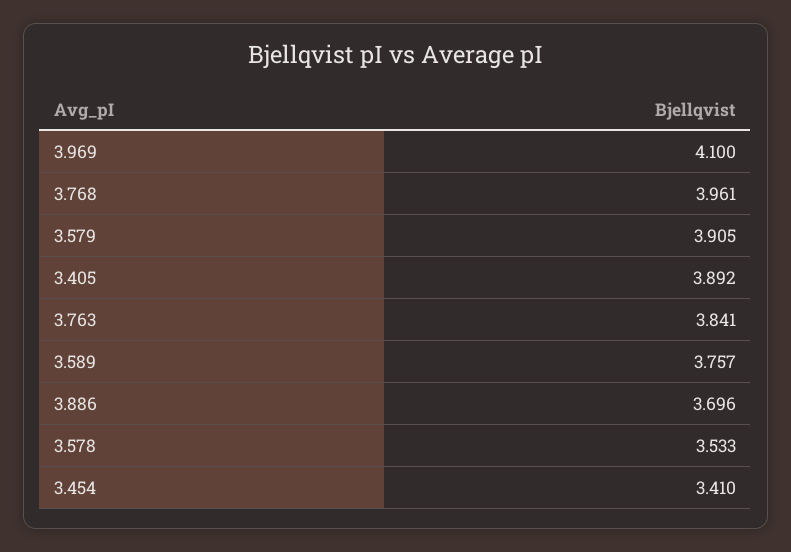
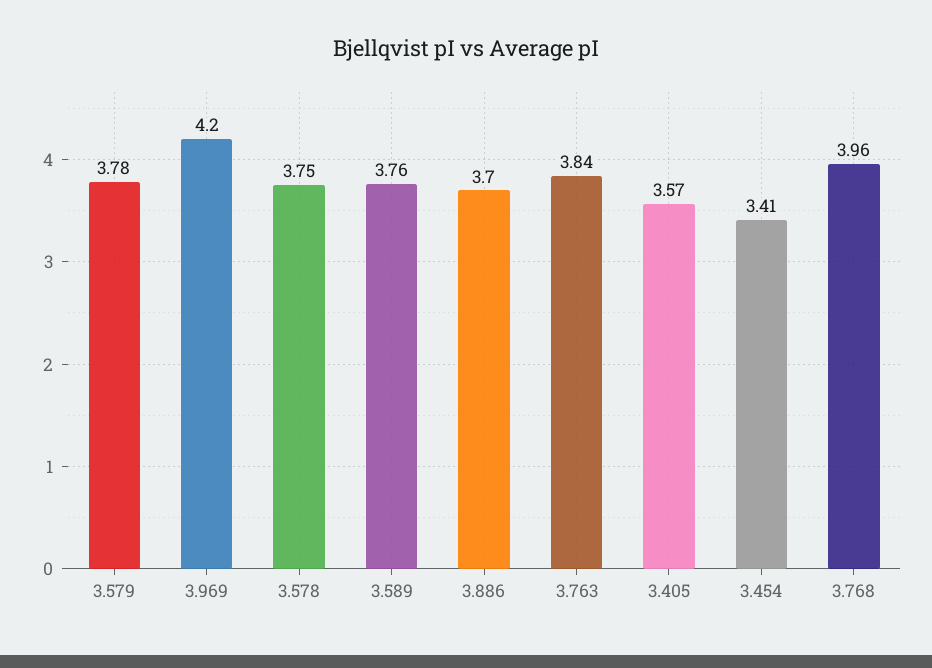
3.969: 4.1 -> 4.2
3.579: 3.905 -> 3.78
3.405: 3.892 -> 3.57
3.578: 3.533 -> 3.75

